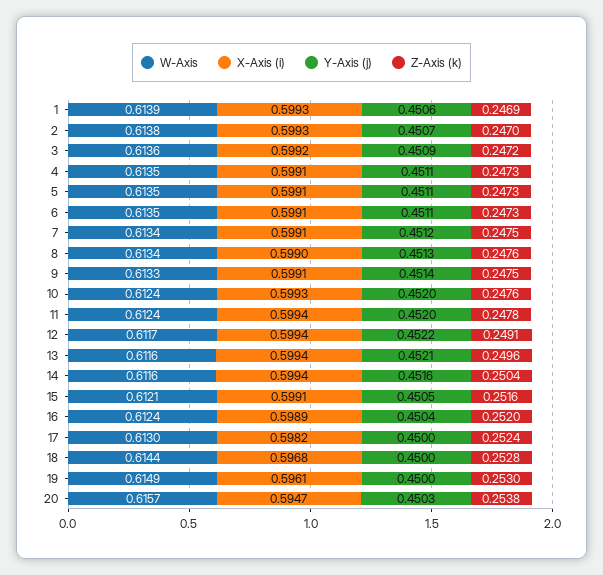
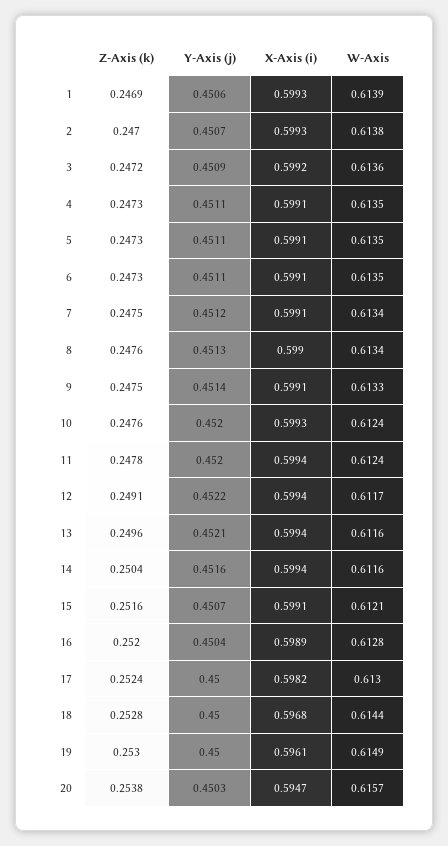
Y-Axis (j), 15: 0.4505 -> 0.4507
W-Axis, 16: 0.6124 -> 0.6128

